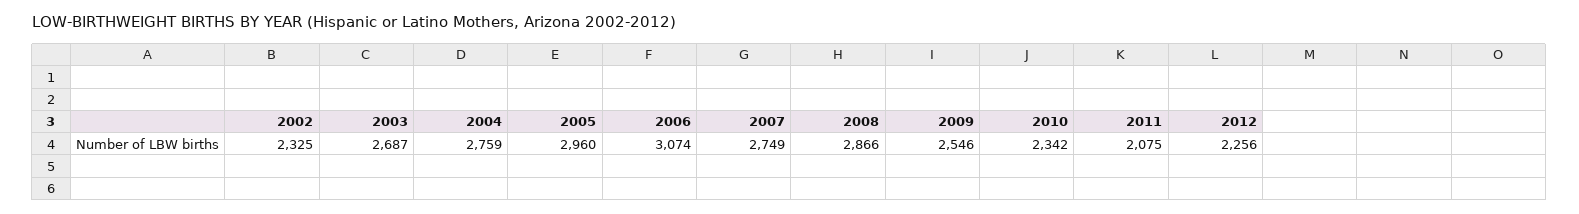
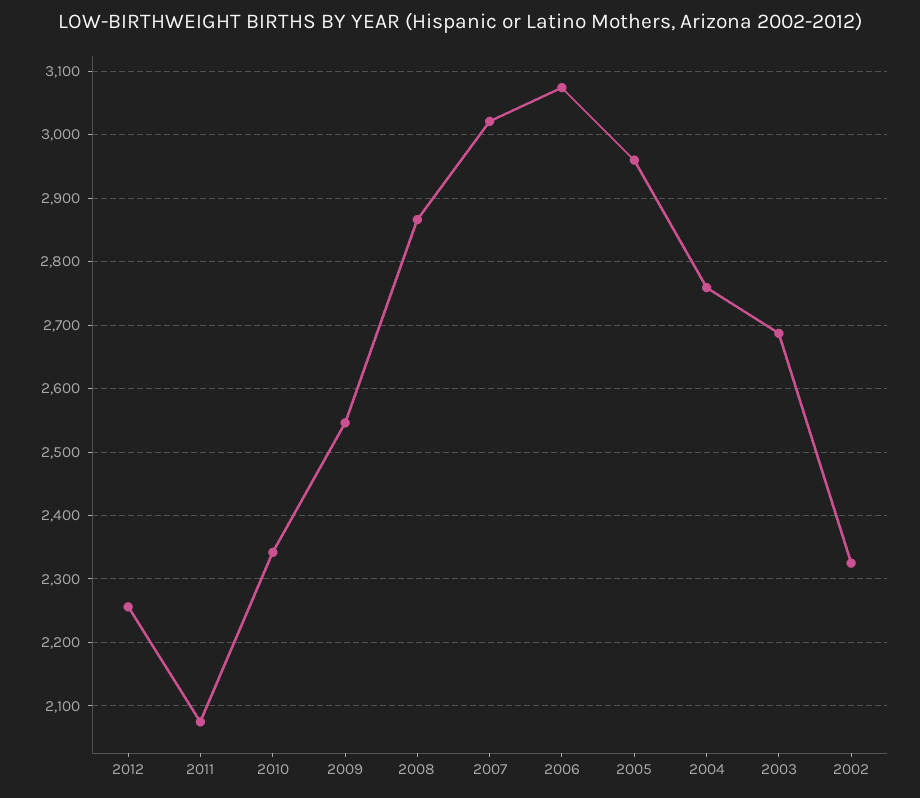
2007: 2749 -> 3020

